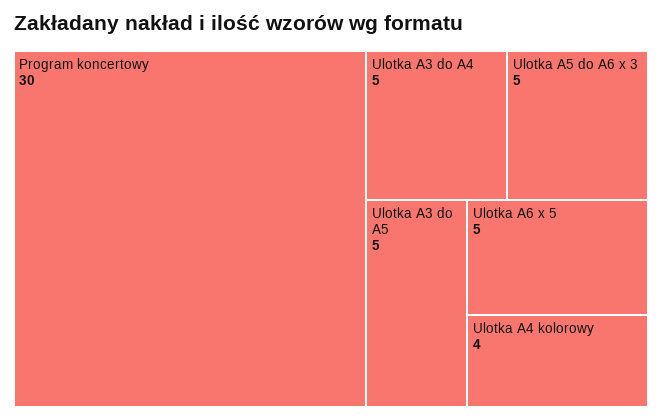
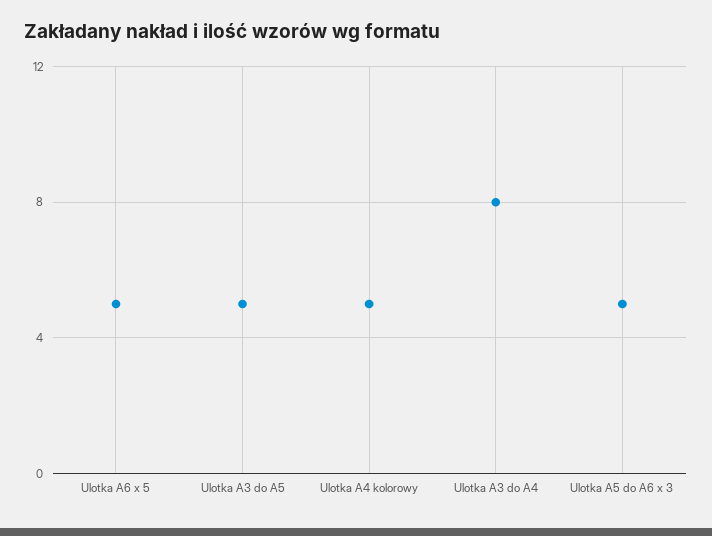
Program koncertowy: 30 -> none
Ulotka A3 do A4: 5 -> 8
Ulotka A4 kolorowy: 4 -> 5

